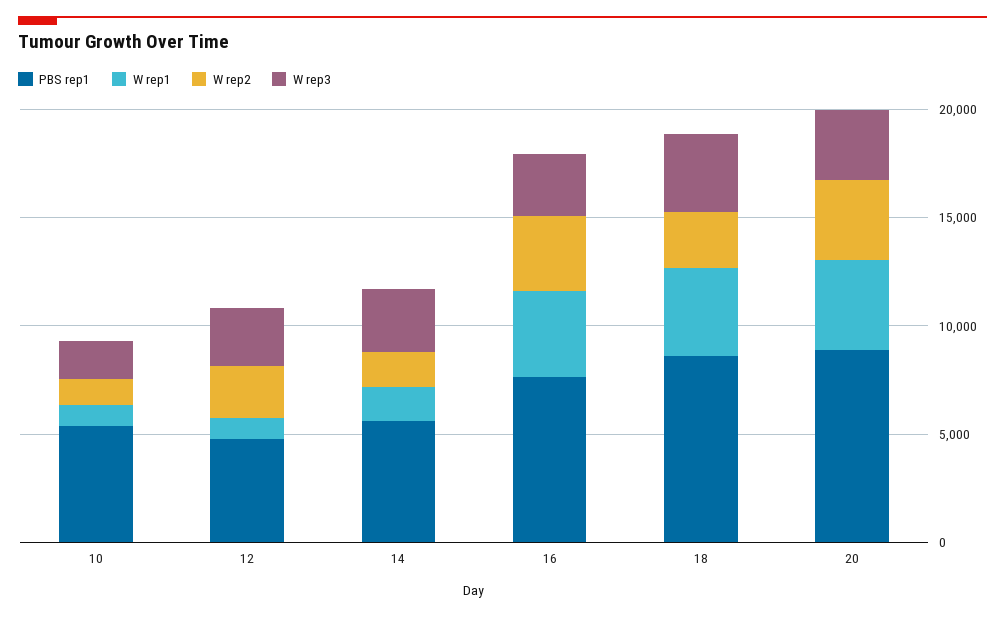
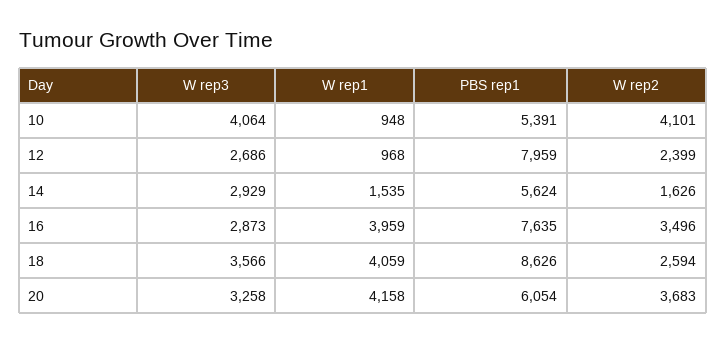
W rep2, 10: 1000 -> 4101
W rep3, 10: 2000 -> 4064
PBS rep1, 12: 5000 -> 7959
PBS rep1, 20: 9000 -> 6054

